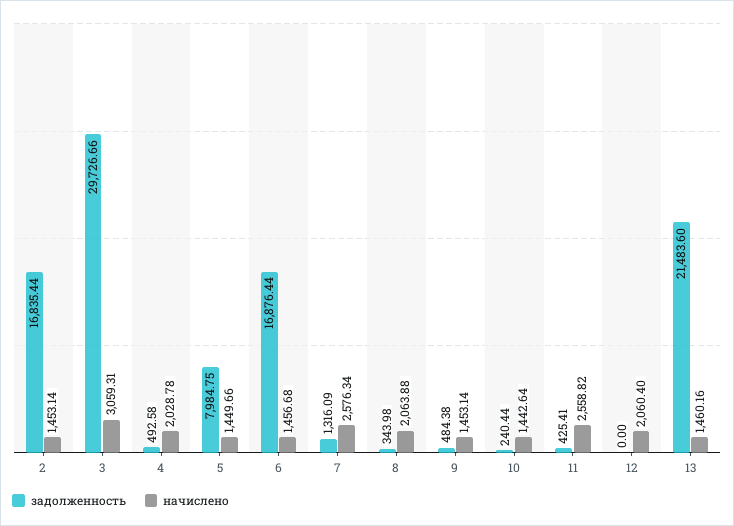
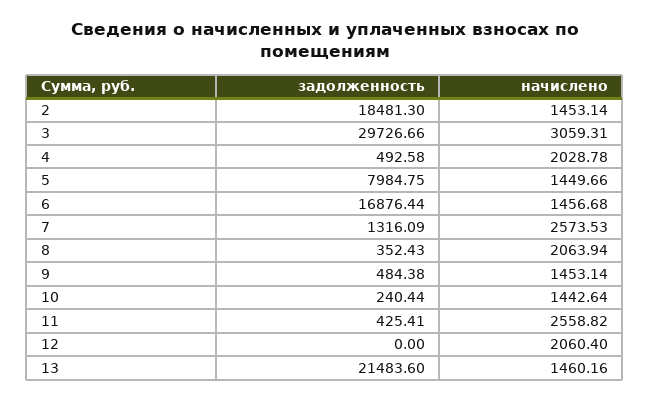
задолженность, 2: 16835.44 -> 18481.3
начислено, 7: 2576.34 -> 2573.53
задолженность, 8: 343.98 -> 352.43
начислено, 8: 2063.88 -> 2063.94

